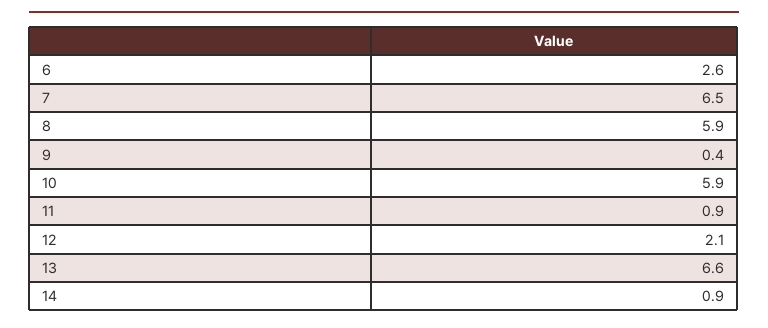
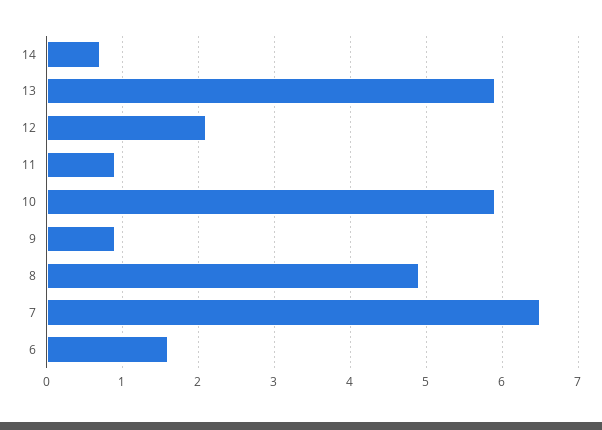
6: 2.6 -> 1.6
8: 5.9 -> 4.9
9: 0.4 -> 0.9
13: 6.6 -> 5.9
14: 0.9 -> 0.7

